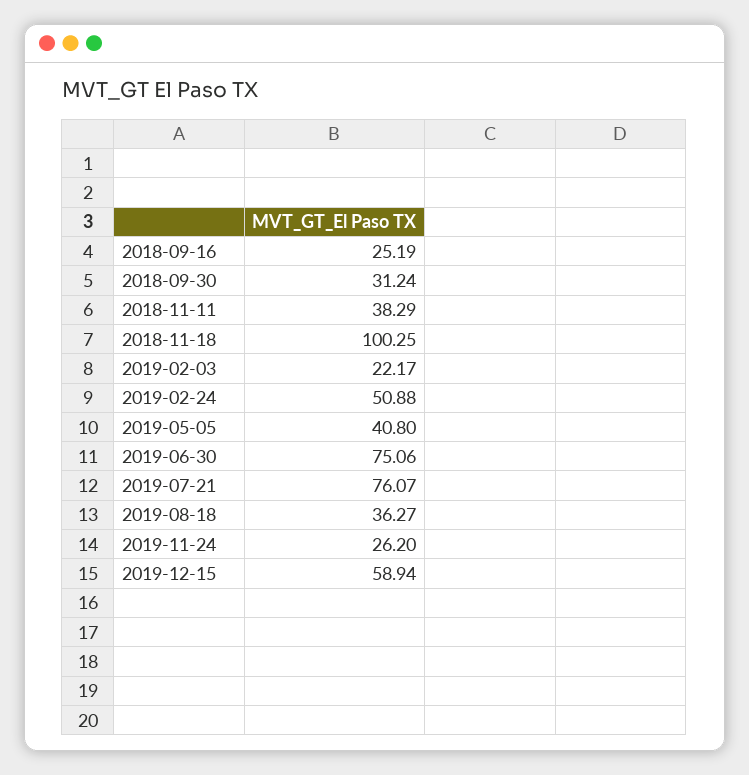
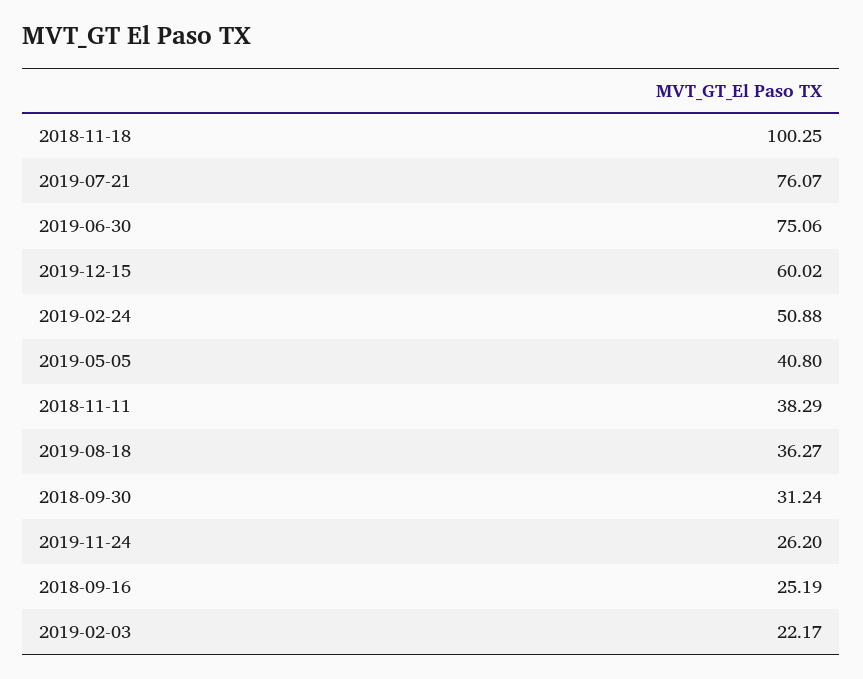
2019-12-15: 58.94 -> 60.02

